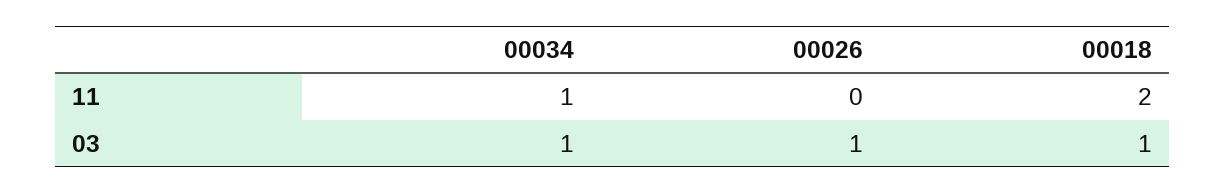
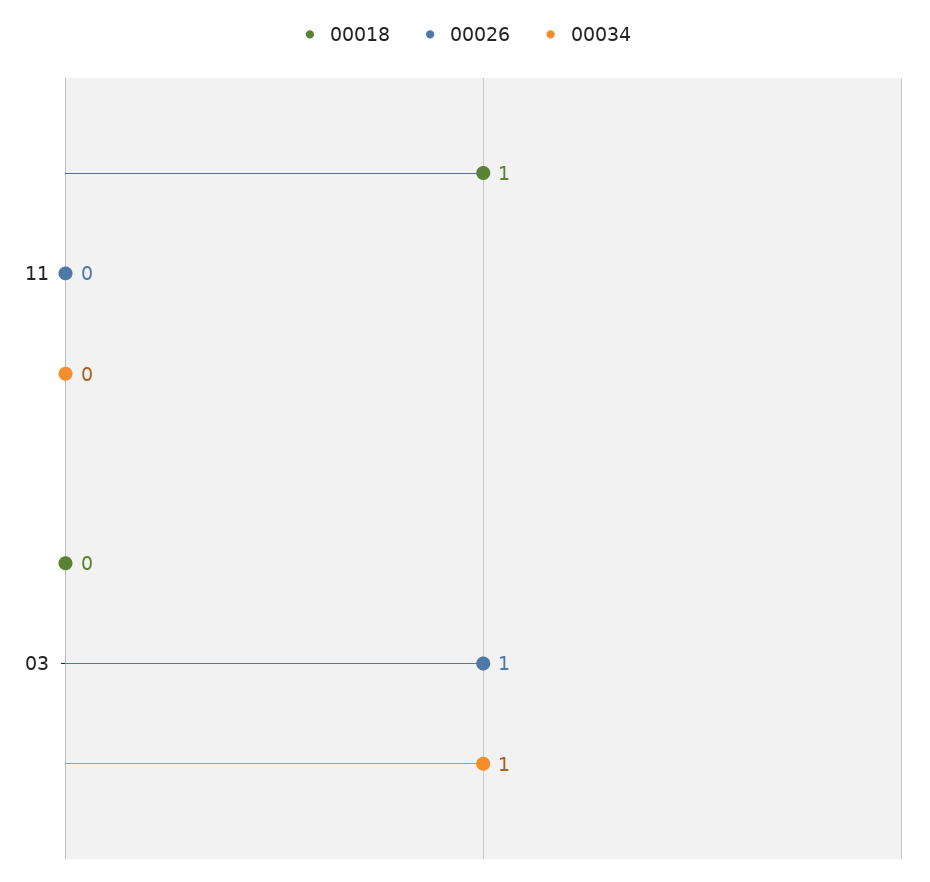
00034, 11: 1 -> 0
00018, 11: 2 -> 1
00018, 03: 1 -> 0

